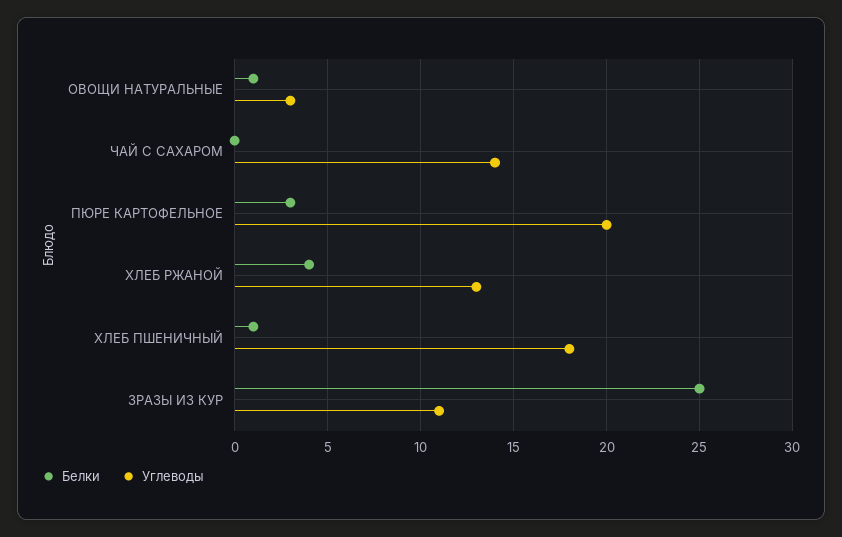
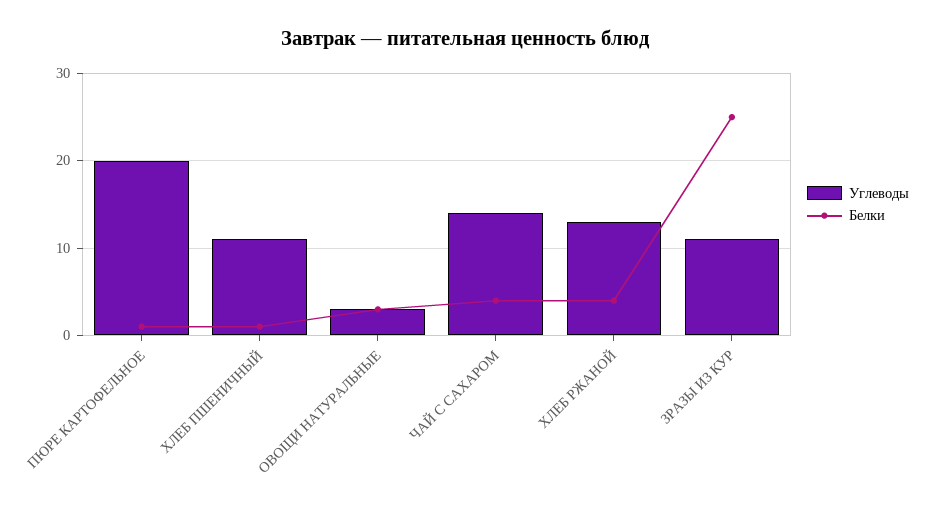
Белки, ОВОЩИ НАТУРАЛЬНЫЕ: 1 -> 3
Белки, ЧАЙ С САХАРОМ: 0 -> 4
Белки, ПЮРЕ КАРТОФЕЛЬНОЕ: 3 -> 1
Углеводы, ХЛЕБ ПШЕНИЧНЫЙ: 18 -> 11

